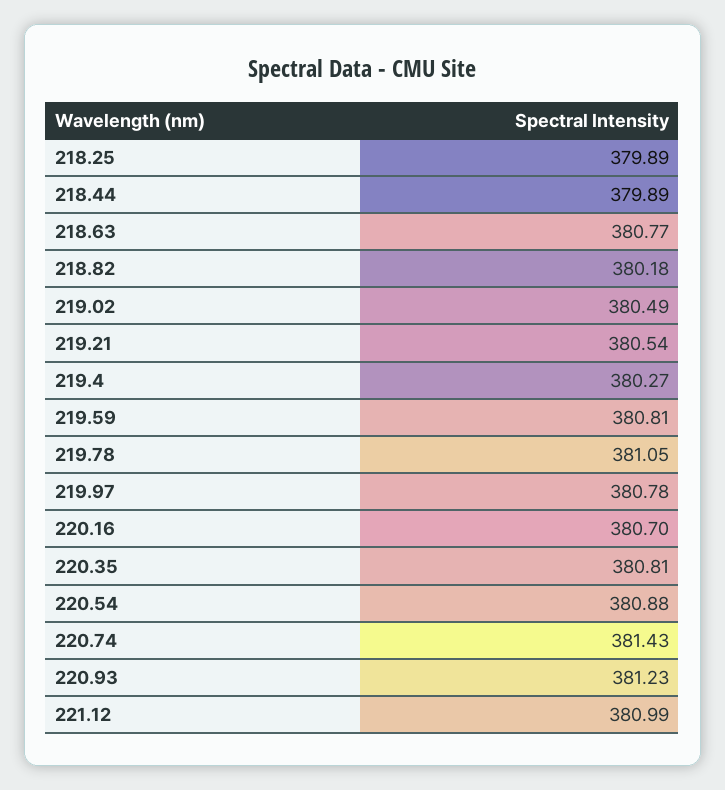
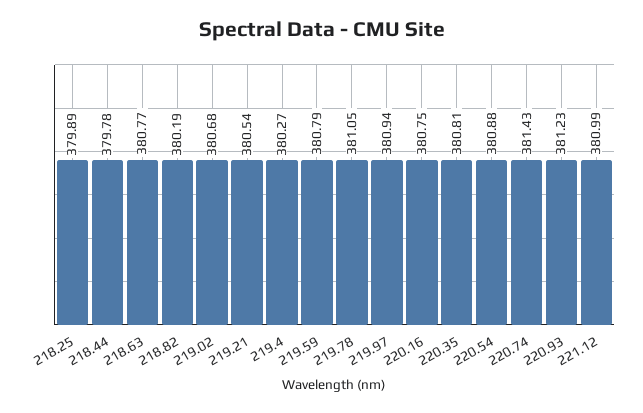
218.44: 379.89 -> 379.78
218.82: 380.18 -> 380.19
219.02: 380.49 -> 380.68
219.59: 380.81 -> 380.79
219.97: 380.78 -> 380.94
220.16: 380.7 -> 380.75

